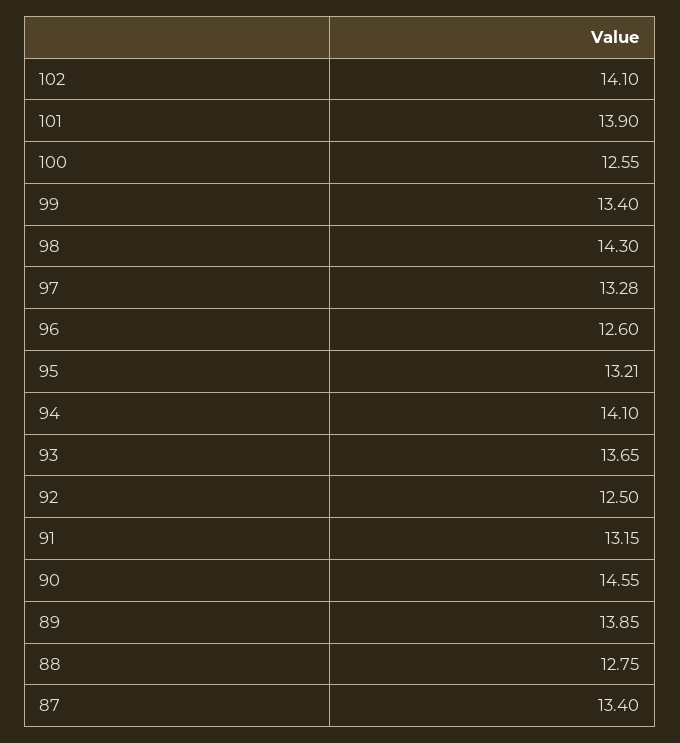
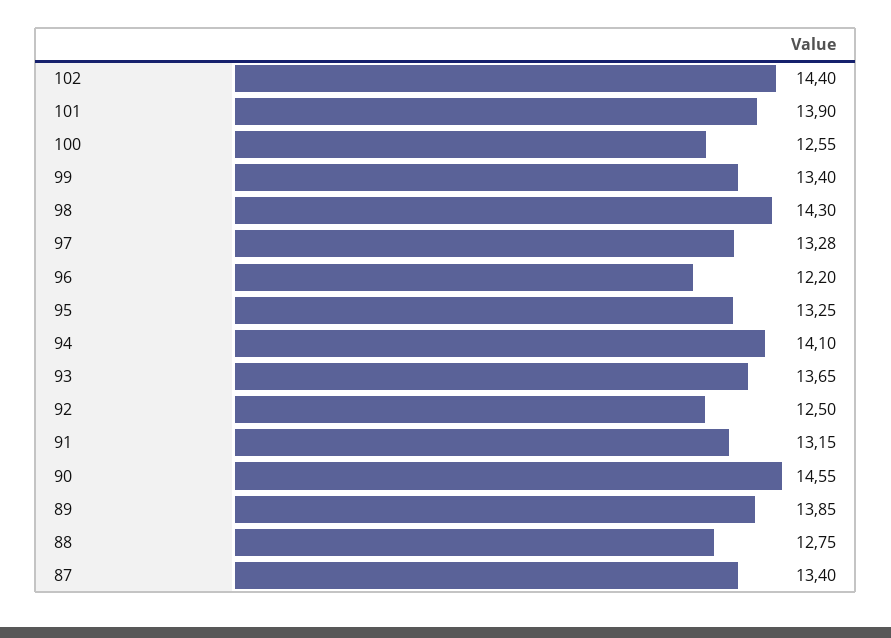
102: 14.1 -> 14.4
96: 12.6 -> 12.2
95: 13.21 -> 13.25

